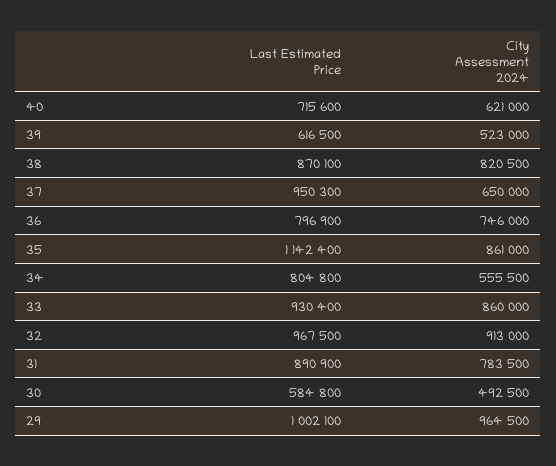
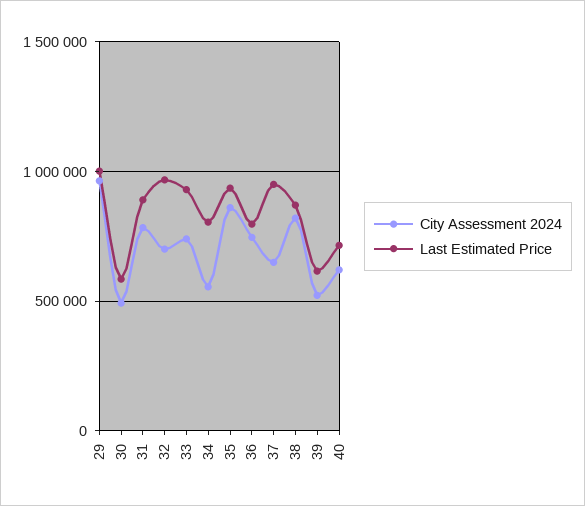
Last Estimated Price, 35: 1142400 -> 950000
City Assessment 2024, 33: 860000 -> 750000
City Assessment 2024, 32: 913000 -> 700000

